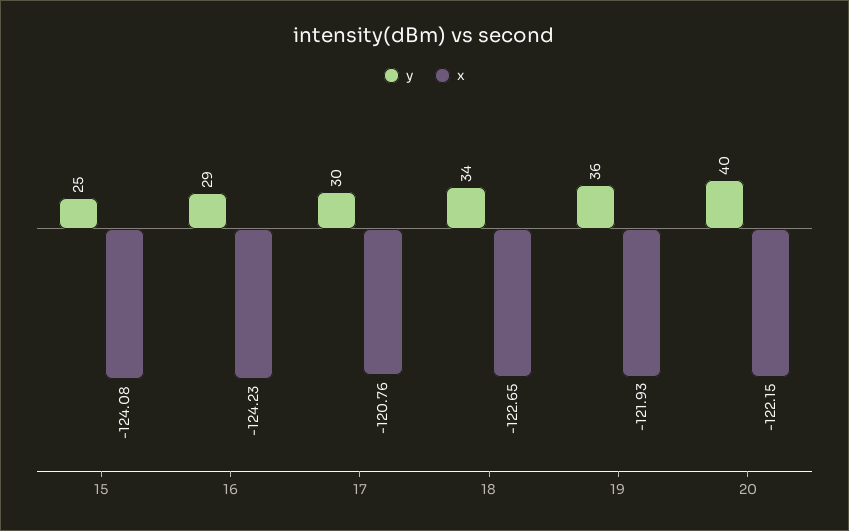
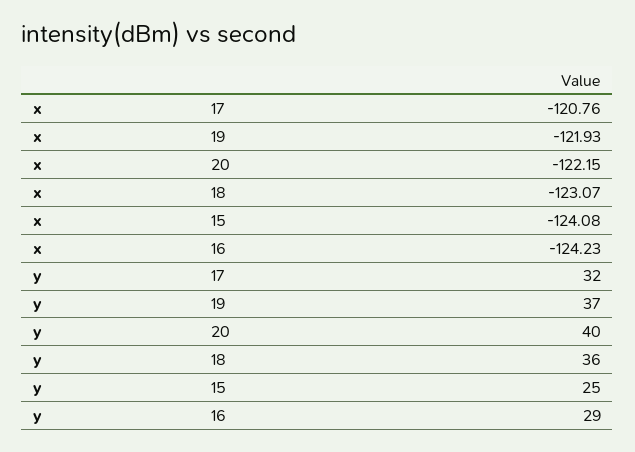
y, 17: 30 -> 32
y, 18: 34 -> 36
x, 18: -122.65 -> -123.07
y, 19: 36 -> 37

